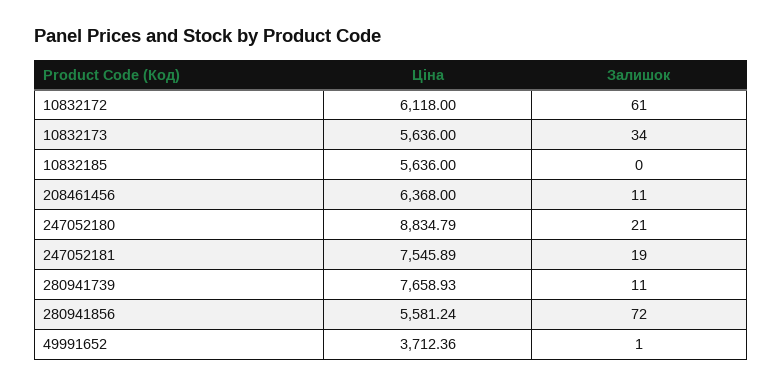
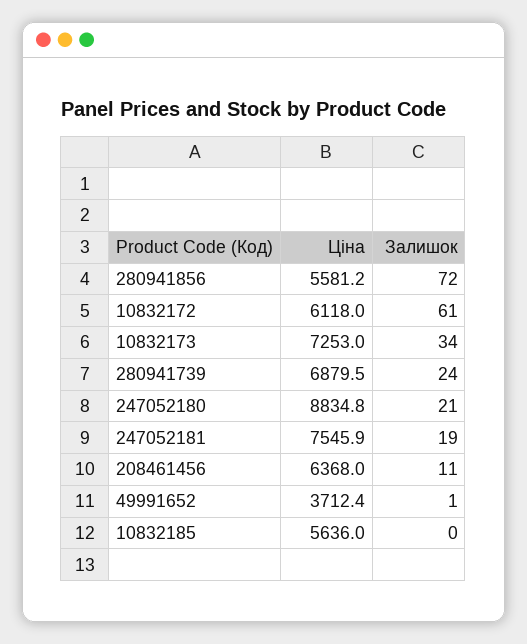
Ціна, 10832173: 5636 -> 7253
Ціна, 280941739: 7658.93 -> 6879.5
Залишок, 280941739: 11 -> 24

